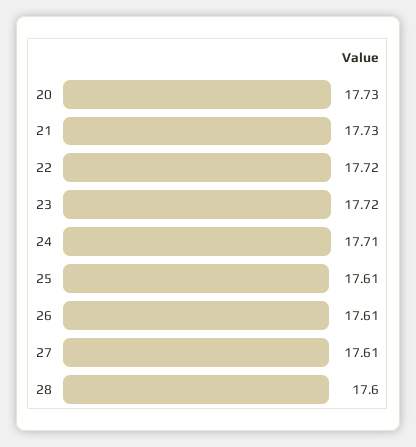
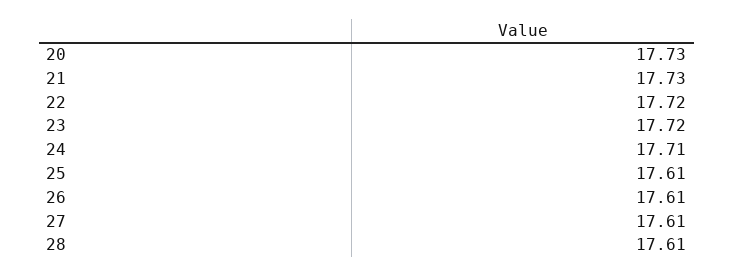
28: 17.6 -> 17.61

